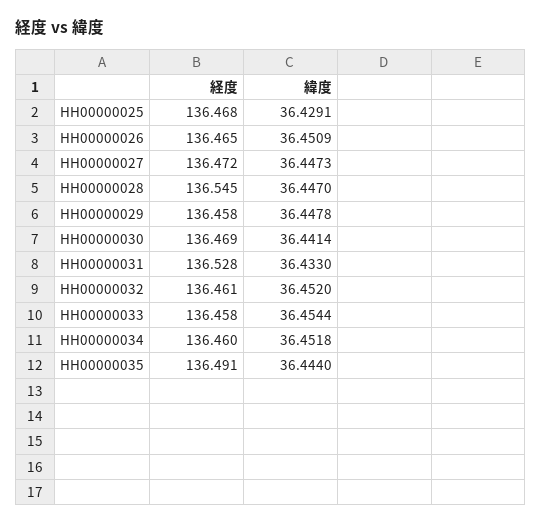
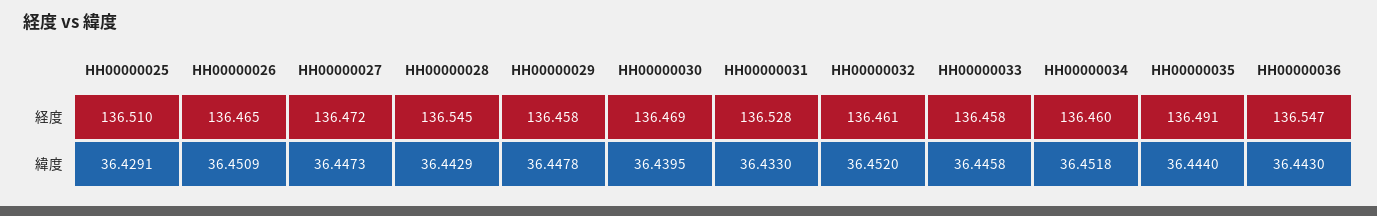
経度, HH00000025: 136.468 -> 136.51
緯度, HH00000028: 36.447 -> 36.4429
緯度, HH00000030: 36.4414 -> 36.4395
緯度, HH00000033: 36.4544 -> 36.4458
経度, HH00000036: none -> 136.547
緯度, HH00000036: none -> 36.443

